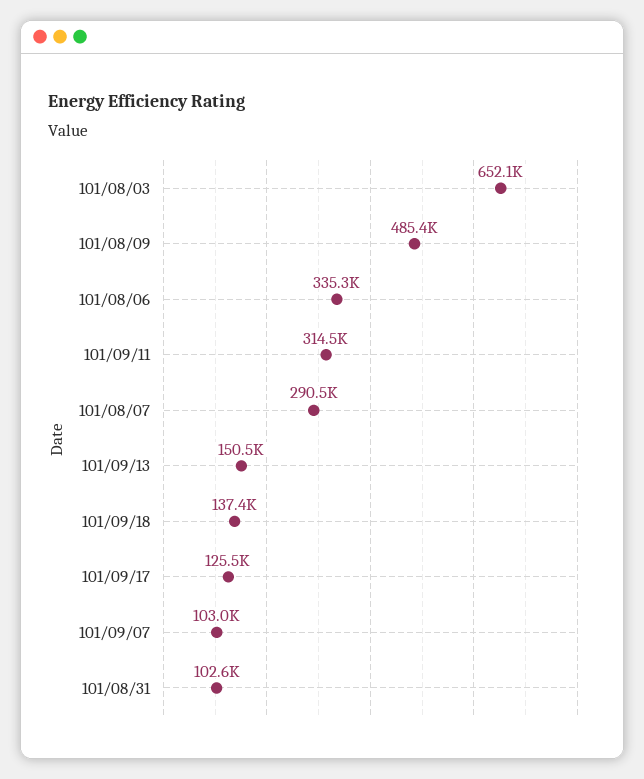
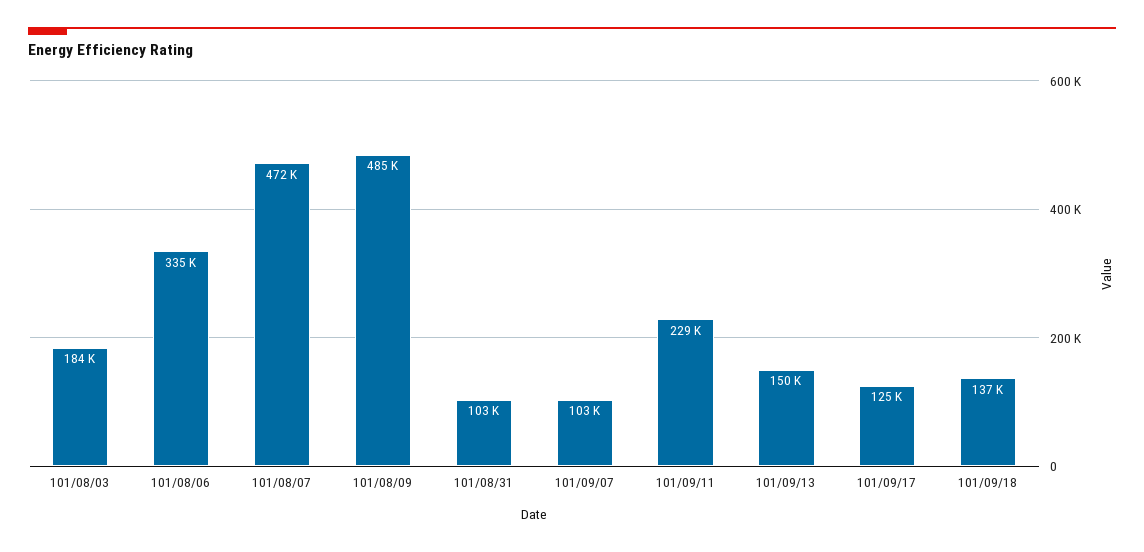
101/08/03: 652100 -> 184000
101/09/11: 314500 -> 229000
101/08/07: 290500 -> 472000

